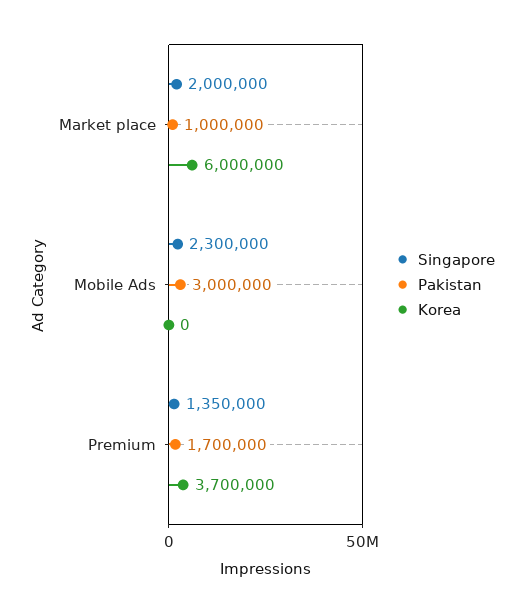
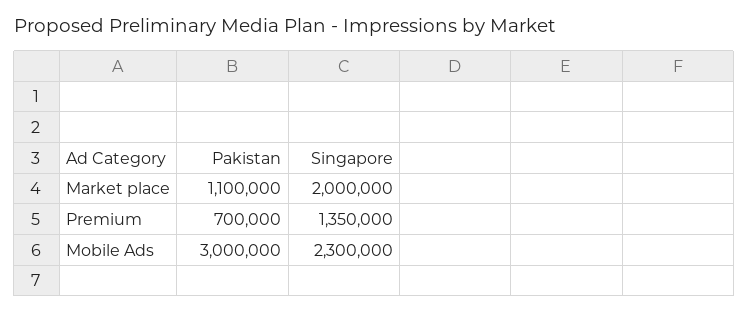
Pakistan, Market place: 1000000 -> 1100000
Korea, Market place: 6000000 -> none
Korea, Mobile Ads: 0 -> none
Pakistan, Premium: 1700000 -> 700000
Korea, Premium: 3700000 -> none

